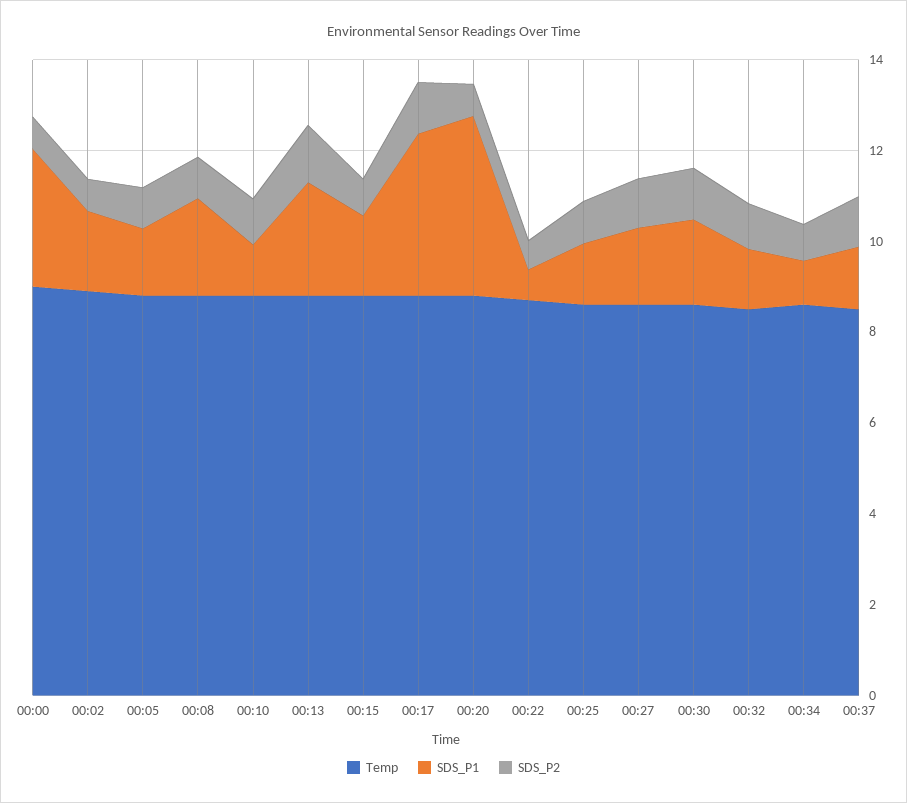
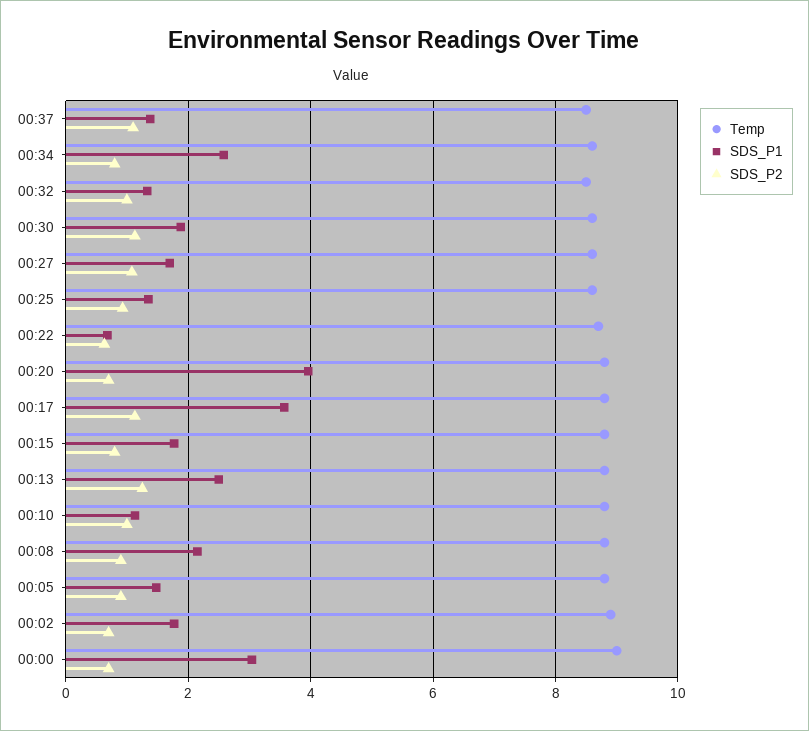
SDS_P1, 00:34: 1 -> 2.6

